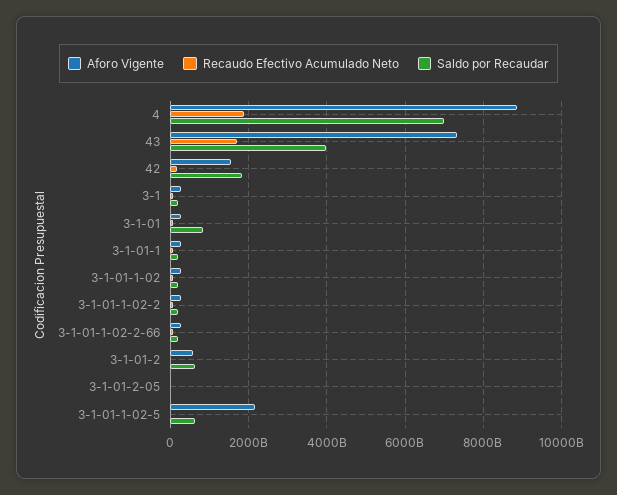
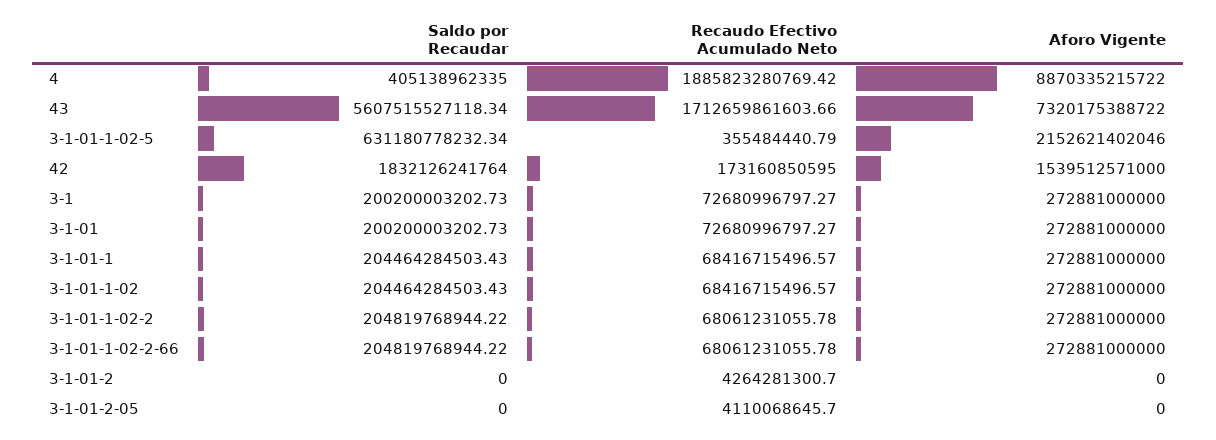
Saldo por Recaudar, 4: 7000000000000 -> 405138962335
Saldo por Recaudar, 43: 4000000000000 -> 5607515527118.34
Saldo por Recaudar, 3-1-01: 800000000000 -> 200200003202.73
Aforo Vigente, 3-1-01-2: 600000000000 -> 0
Saldo por Recaudar, 3-1-01-2: 600000000000 -> 0

